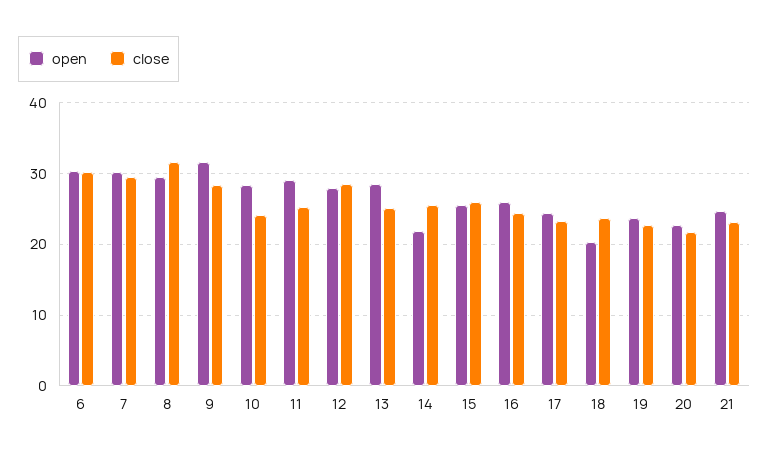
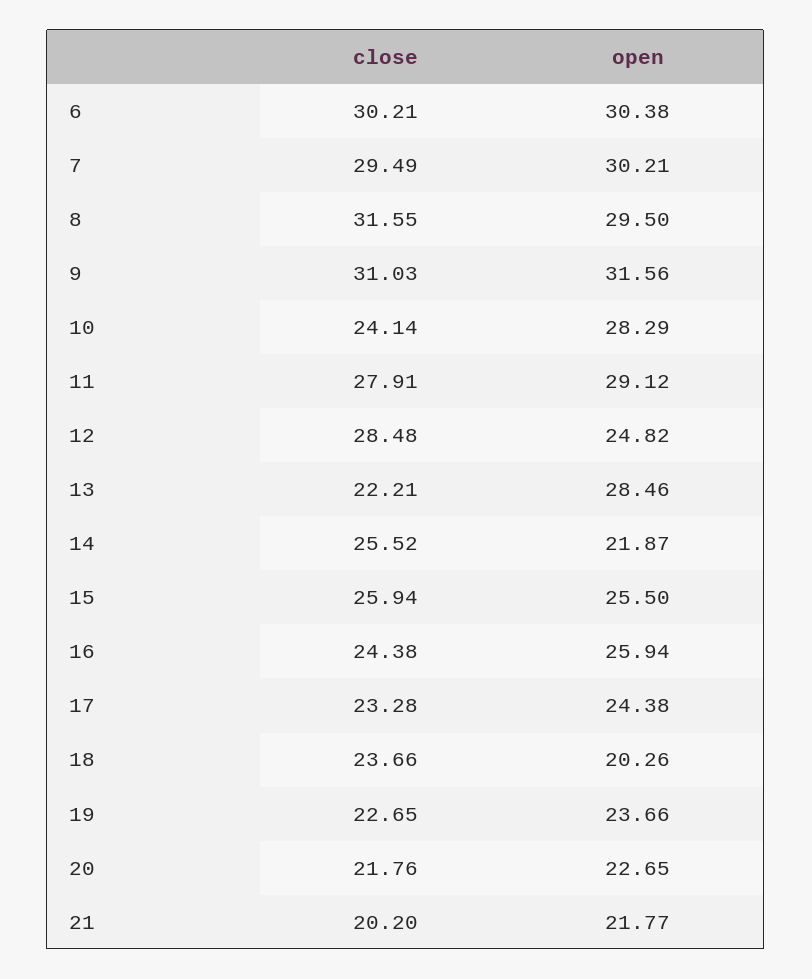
close, 9: 28 -> 31.03
close, 11: 25 -> 27.91
open, 12: 28 -> 24.82
close, 13: 25 -> 22.21
open, 21: 25 -> 21.77
close, 21: 23 -> 20.2

